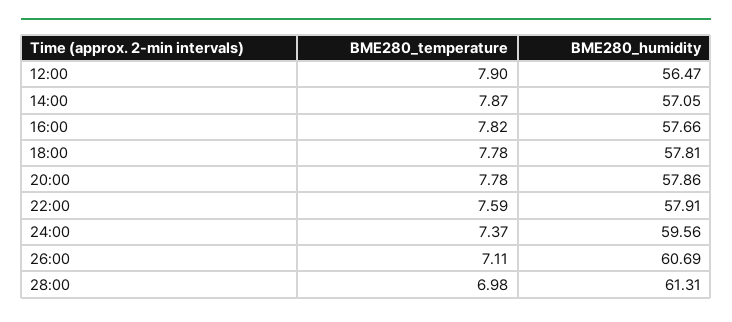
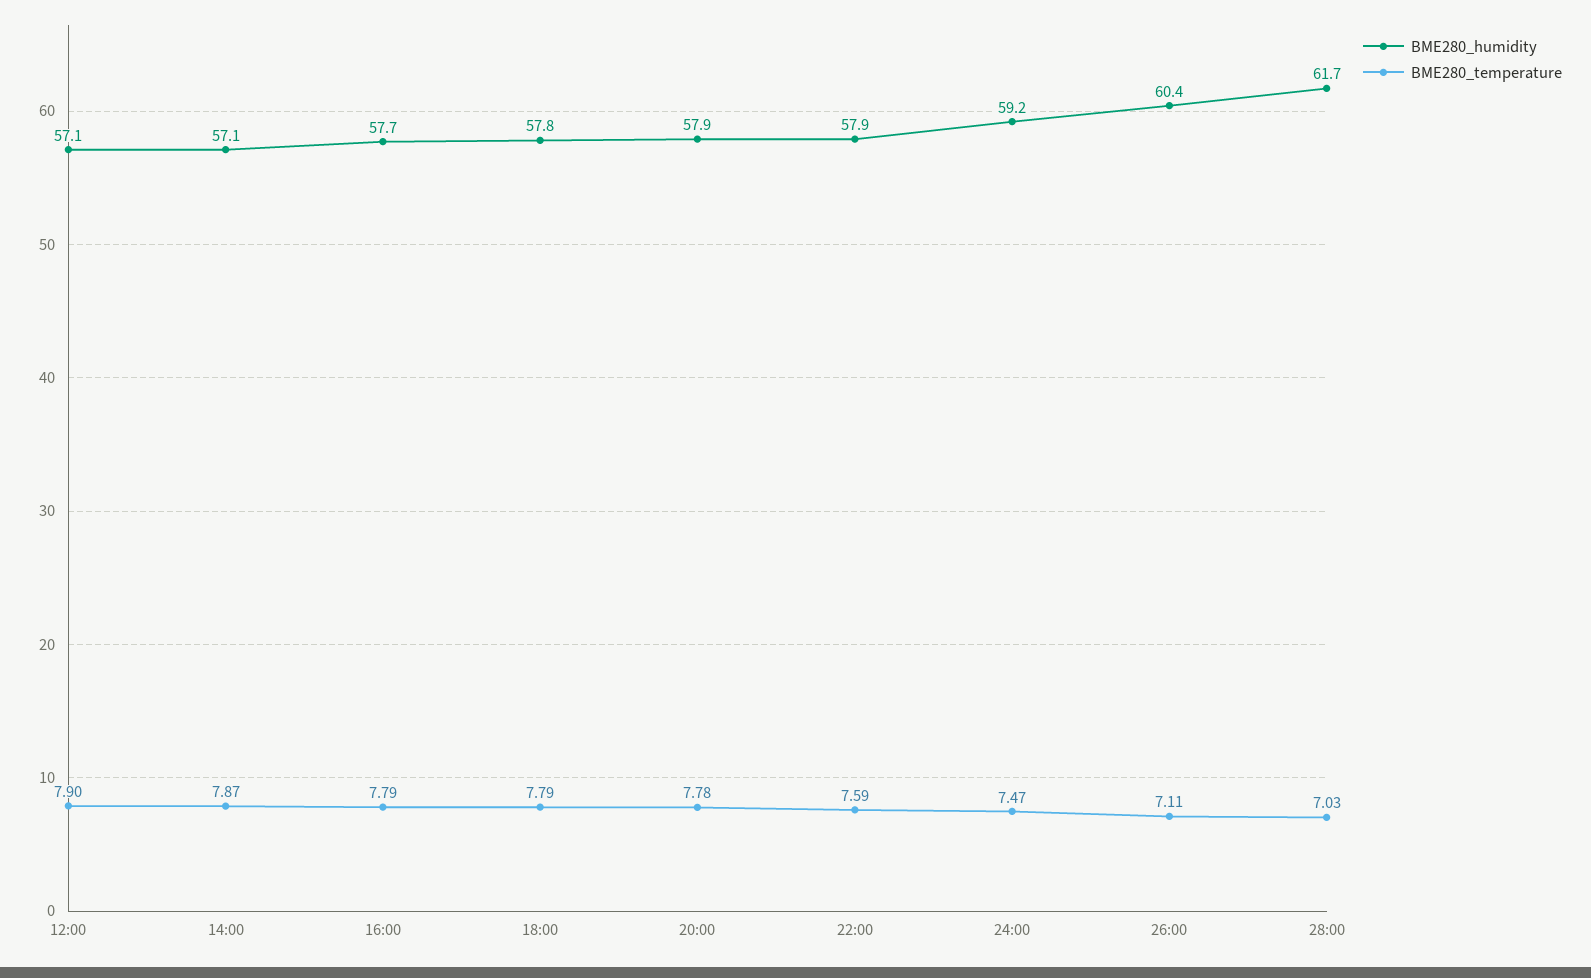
BME280_humidity, 12:00: 56.47 -> 57.1
BME280_temperature, 16:00: 7.82 -> 7.79
BME280_temperature, 18:00: 7.78 -> 7.79
BME280_temperature, 24:00: 7.37 -> 7.47
BME280_humidity, 24:00: 59.56 -> 59.2
BME280_humidity, 26:00: 60.69 -> 60.4
BME280_temperature, 28:00: 6.98 -> 7.03
BME280_humidity, 28:00: 61.31 -> 61.7

